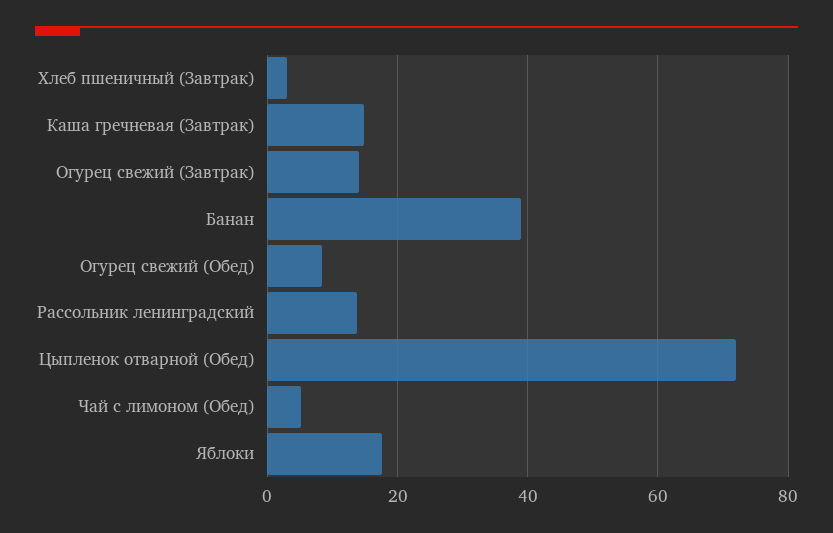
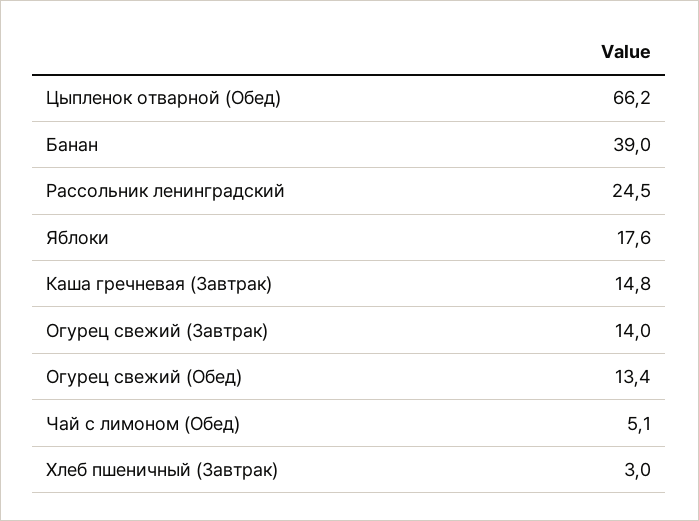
Огурец свежий (Обед): 8 -> 13.4
Рассольник ленинградский: 14 -> 24.5
Цыпленок отварной (Обед): 72 -> 66.2

